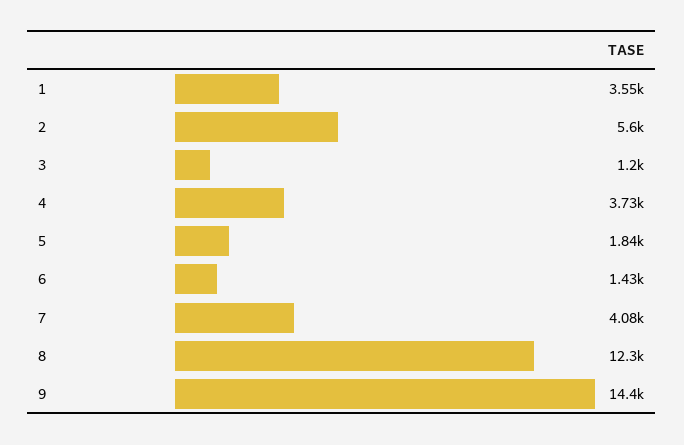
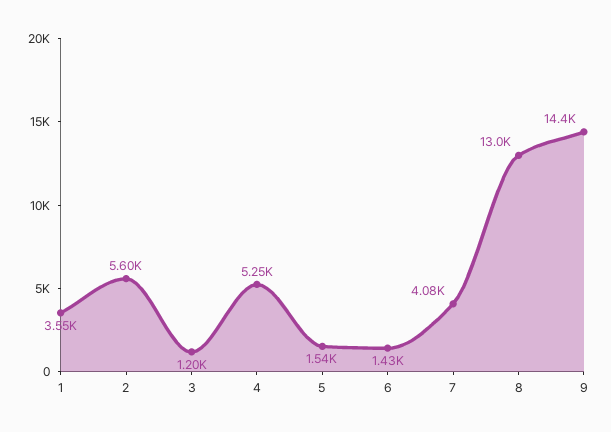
4: 3730 -> 5250
5: 1840 -> 1540
8: 12300 -> 13000

